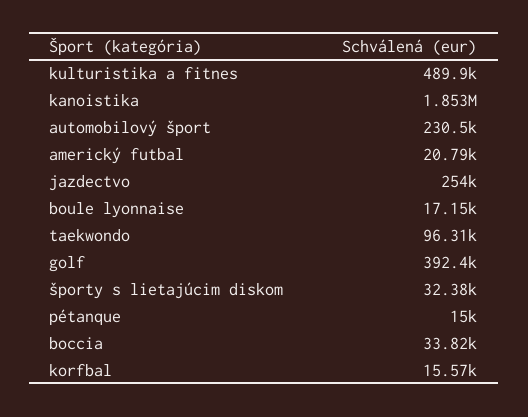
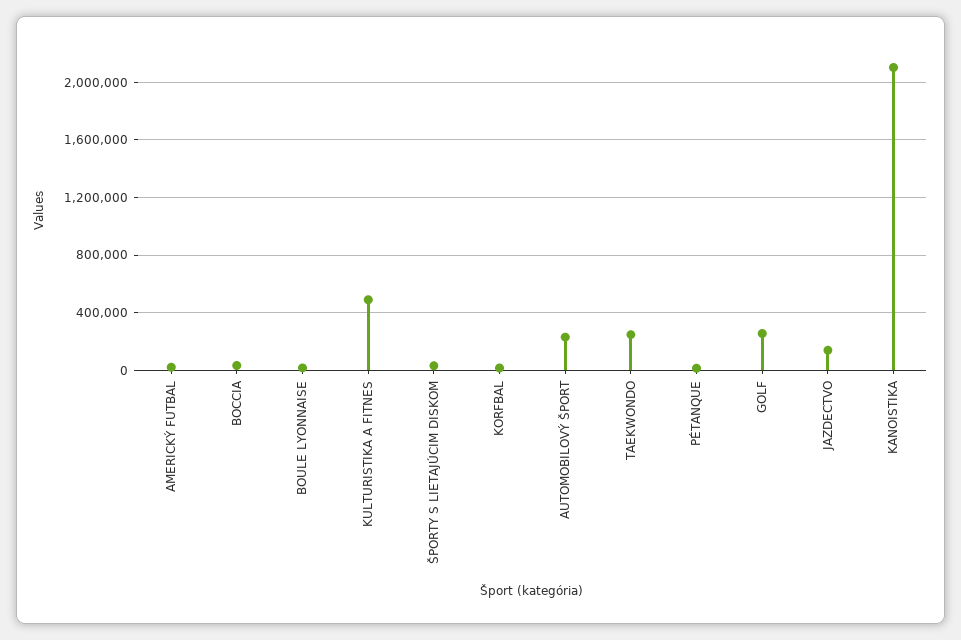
kanoistika: 1853000 -> 2100000
jazdectvo: 254000 -> 150000
taekwondo: 96310 -> 250000
golf: 392400 -> 250000

